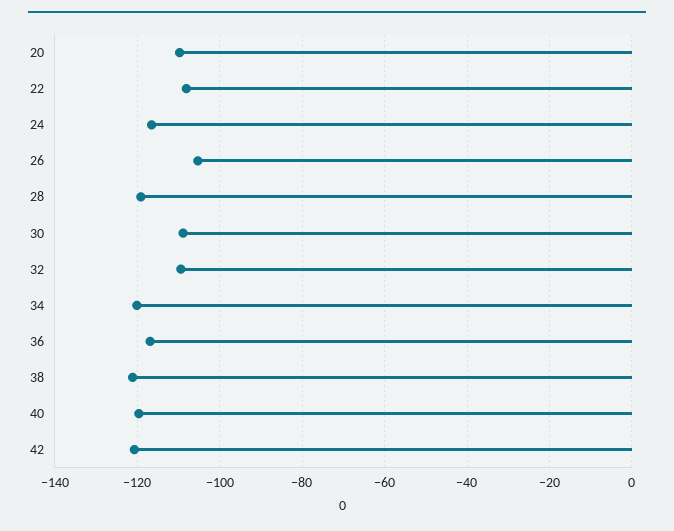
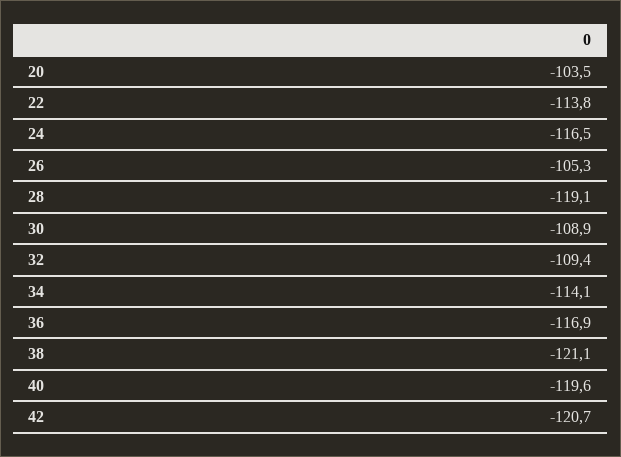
20: -110 -> -103.5
22: -108 -> -113.8
34: -120 -> -114.1

